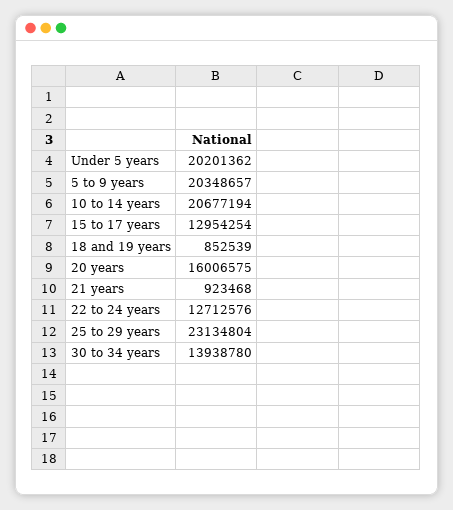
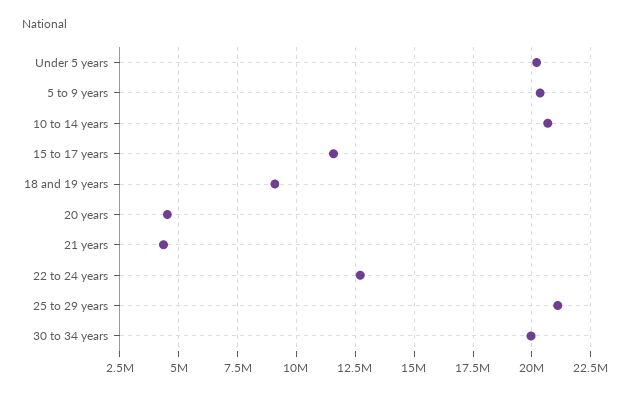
15 to 17 years: 12954254 -> 11500000
18 and 19 years: 852539 -> 9000000
20 years: 16006575 -> 4500000
21 years: 923468 -> 4500000
25 to 29 years: 23134804 -> 21000000
30 to 34 years: 13938780 -> 20000000

